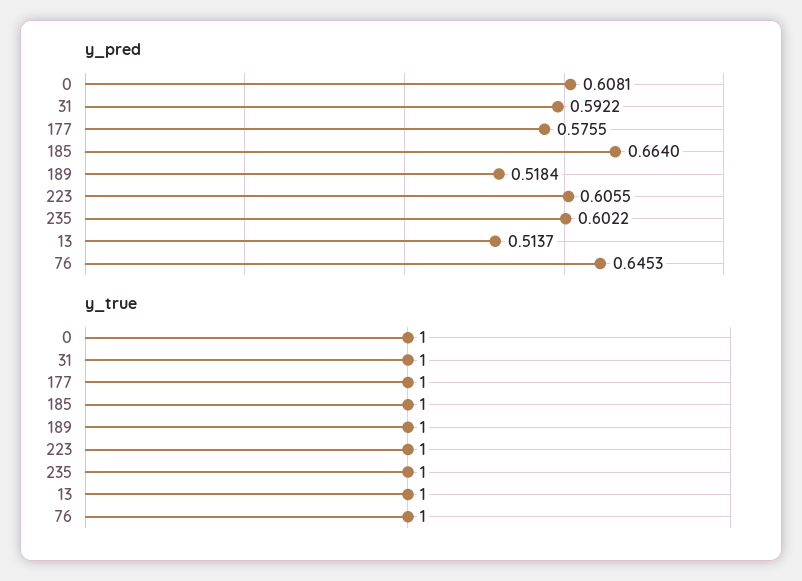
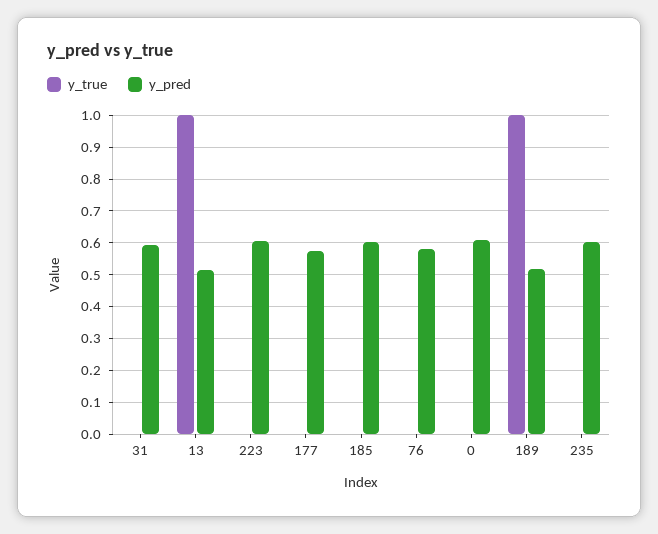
y_pred, 185: 0.664 -> 0.6
y_pred, 76: 0.6453 -> 0.58
y_true, 0: 1 -> 0
y_true, 31: 1 -> 0
y_true, 177: 1 -> 0
y_true, 185: 1 -> 0
y_true, 223: 1 -> 0
y_true, 235: 1 -> 0
y_true, 76: 1 -> 0

